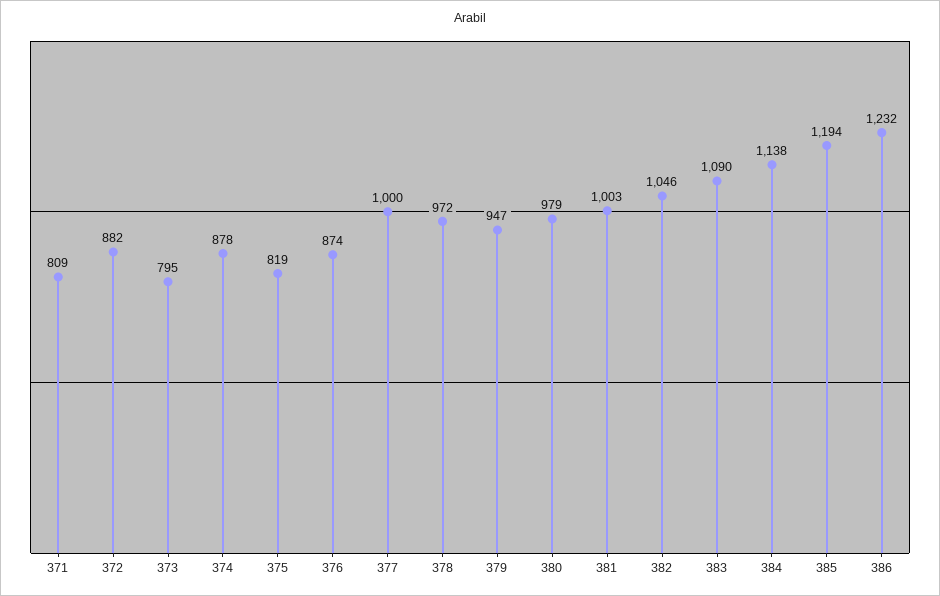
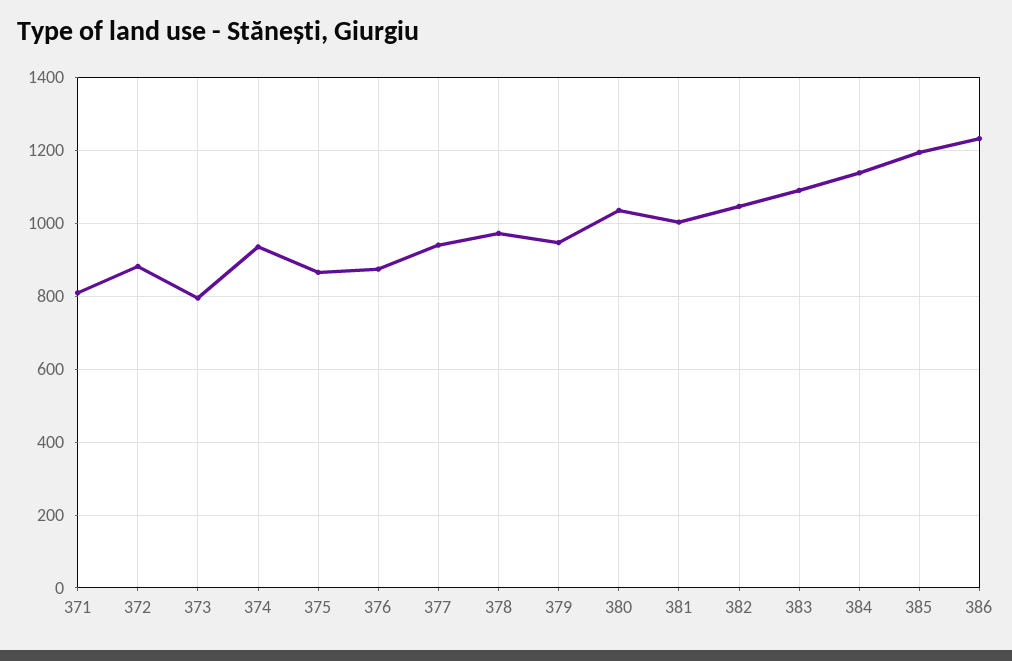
374: 878 -> 940
375: 819 -> 860
377: 1000 -> 940
380: 979 -> 1040

